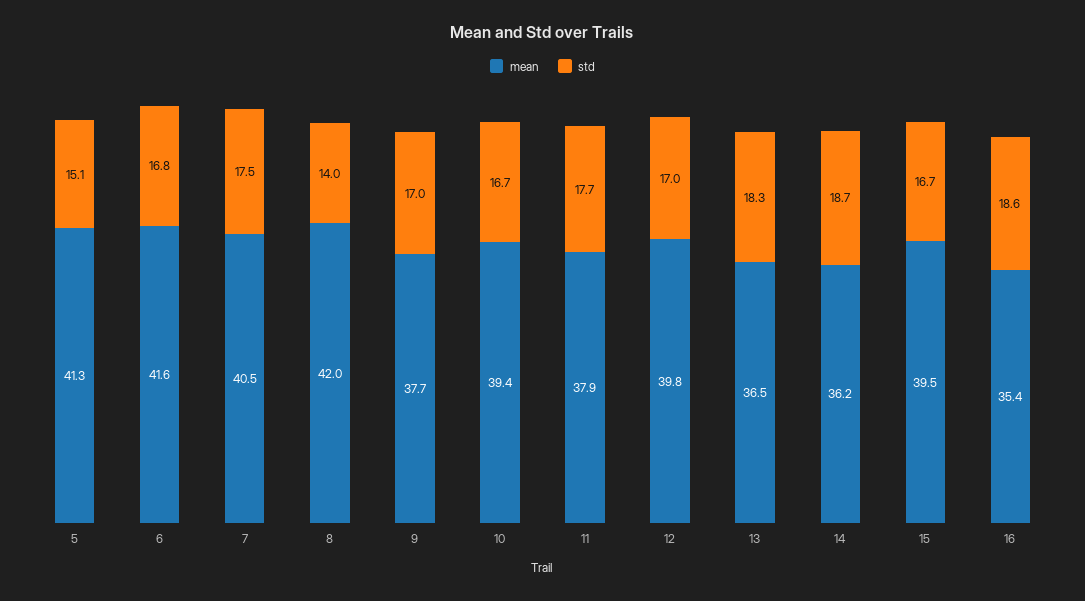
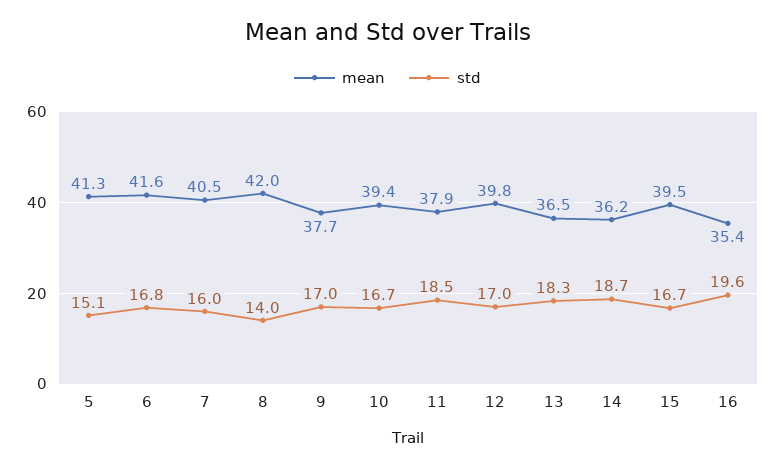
std, 7: 17.5 -> 16
std, 11: 17.7 -> 18.5
std, 16: 18.6 -> 19.6

